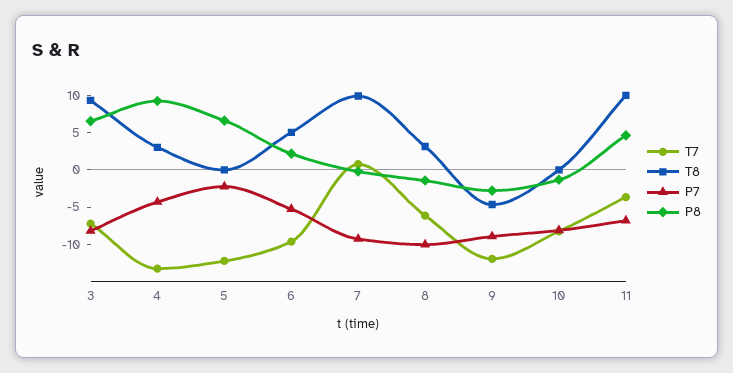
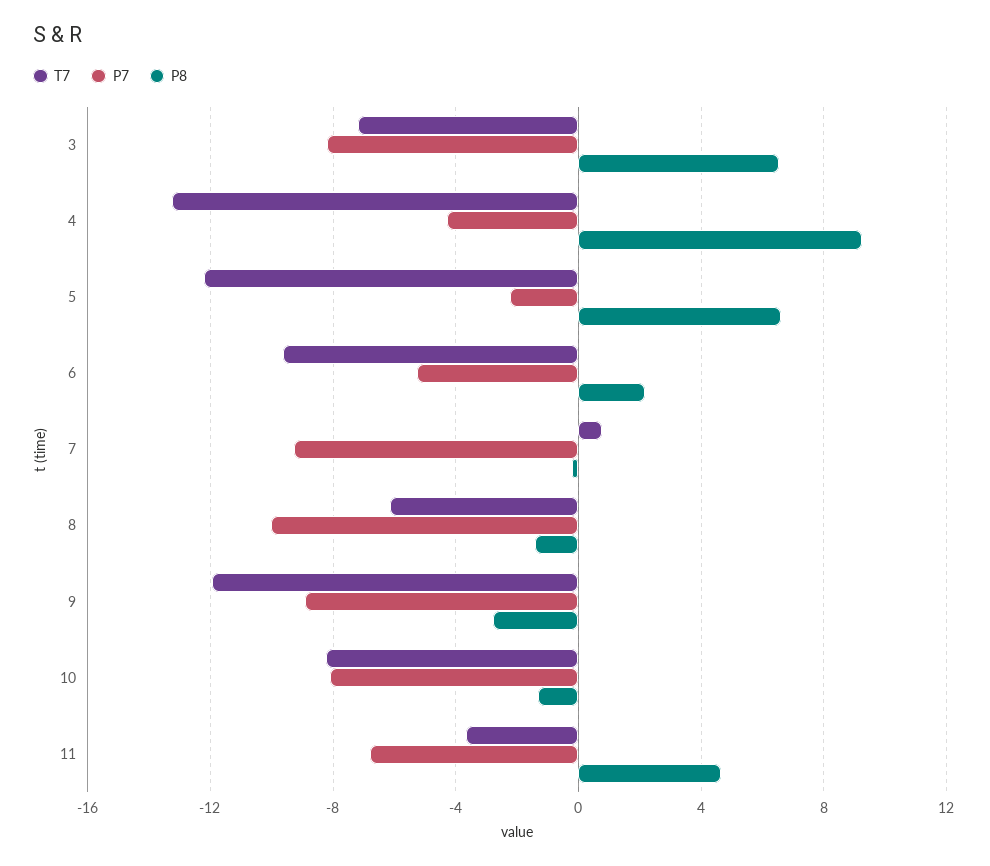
T8, 3: 10 -> none
T8, 4: 2.5 -> none
T8, 5: 0 -> none
T8, 6: 5 -> none
T8, 7: 10 -> none
T8, 8: 2.5 -> none
T8, 9: -5 -> none
T8, 10: 0 -> none
T8, 11: 10 -> none

